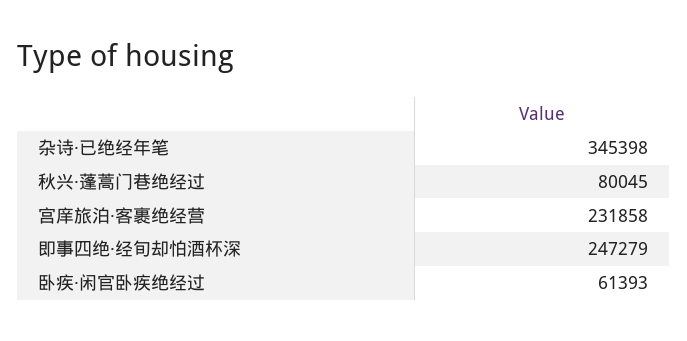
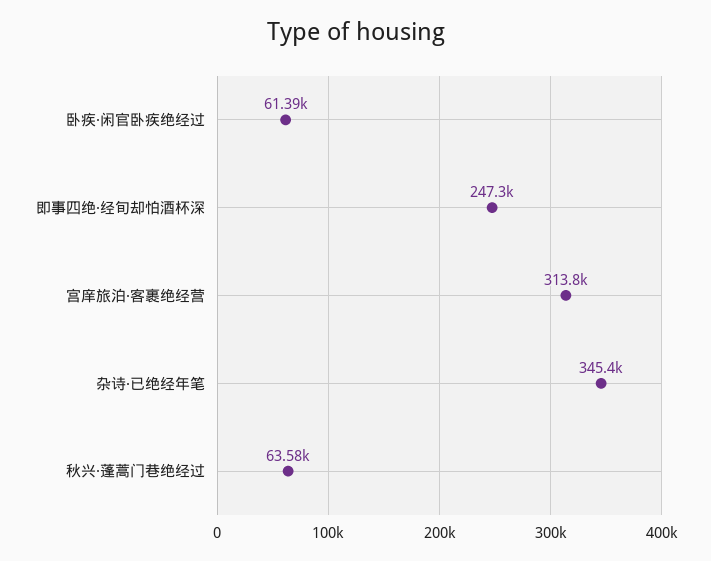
秋兴·蓬蒿门巷绝经过: 80045 -> 63580
宫庠旅泊·客裹绝经营: 231858 -> 313800

